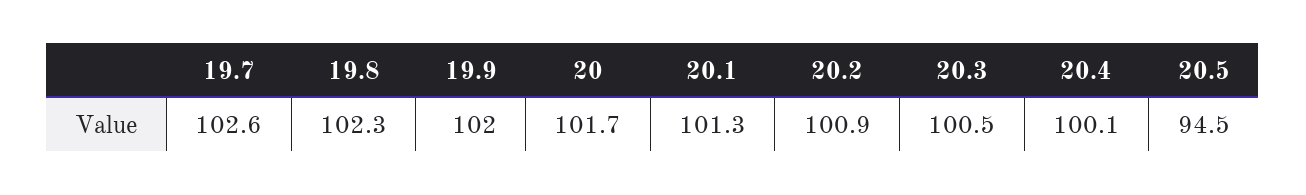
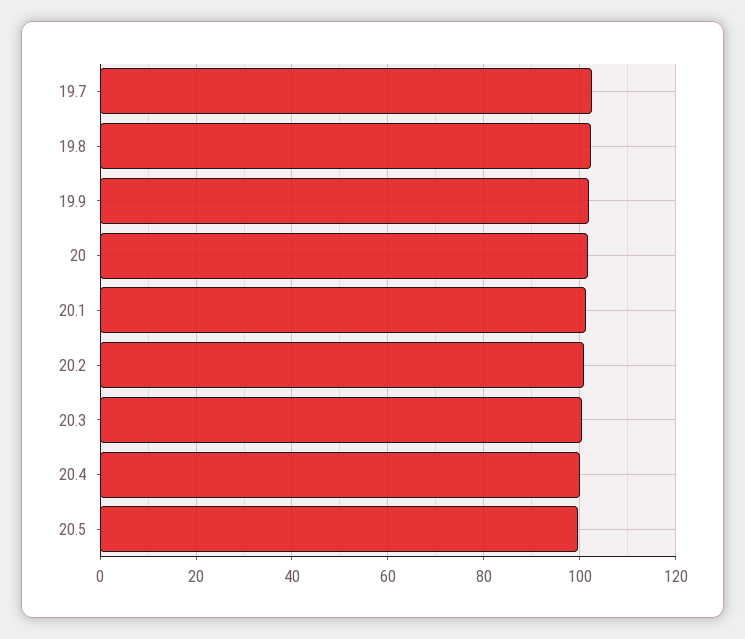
20.5: 94.5 -> 100

